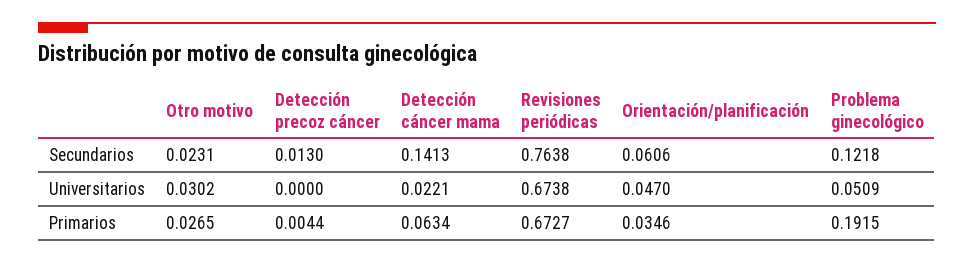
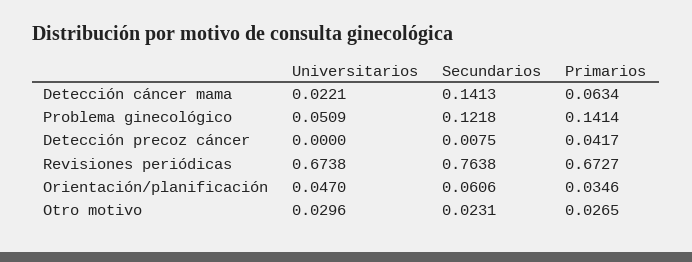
Detección precoz cáncer, Secundarios: 0.013 -> 0.0075
Otro motivo, Universitarios: 0.0302 -> 0.0296
Detección precoz cáncer, Primarios: 0.0044 -> 0.0417
Problema ginecológico, Primarios: 0.1915 -> 0.1414

